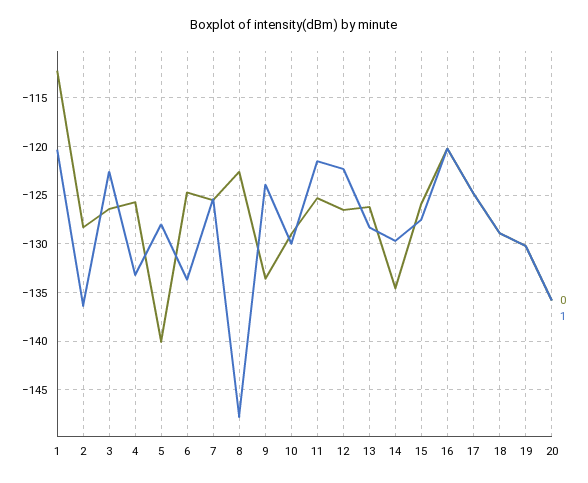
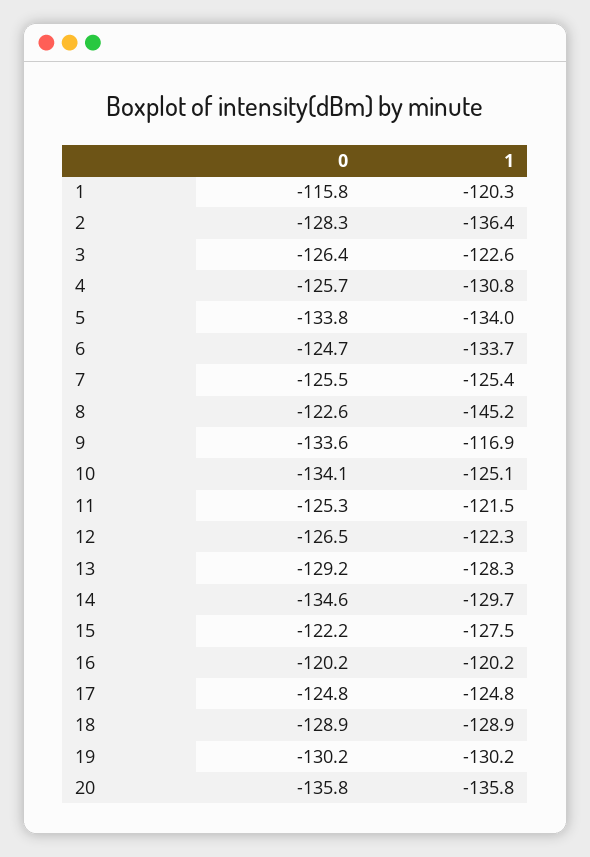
0, 1: -112 -> -115.8
1, 4: -133 -> -130.8
0, 5: -140 -> -133.8
1, 5: -128 -> -134
1, 8: -148 -> -145.2
1, 9: -124 -> -116.9
0, 10: -129 -> -134.1
1, 10: -130 -> -125.1
0, 13: -126 -> -129.2
0, 15: -126 -> -122.2

